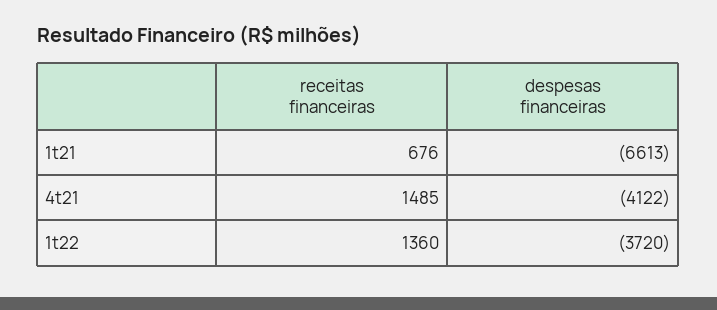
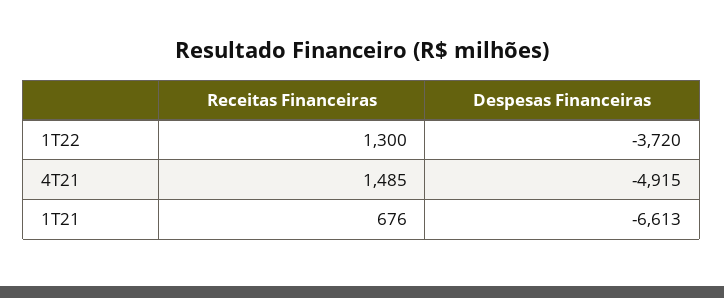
despesas financeiras, 4t21: -4122 -> -4915
receitas financeiras, 1t22: 1360 -> 1300

